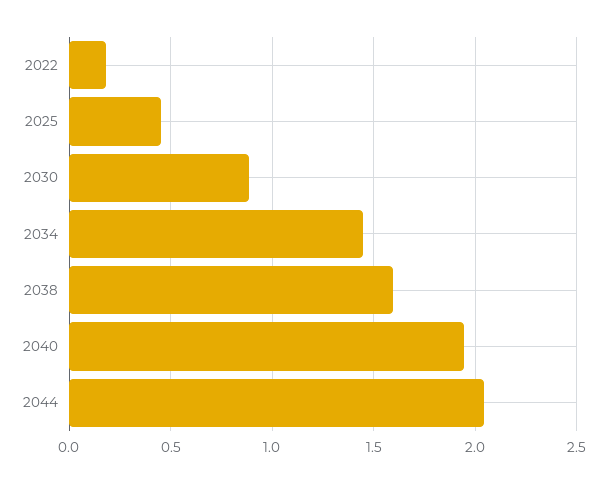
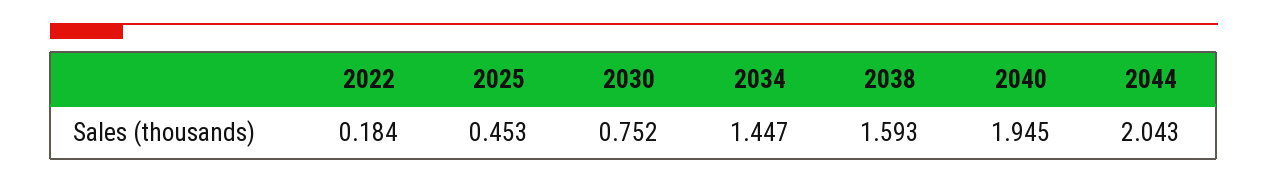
2030: 0.9 -> 0.752

